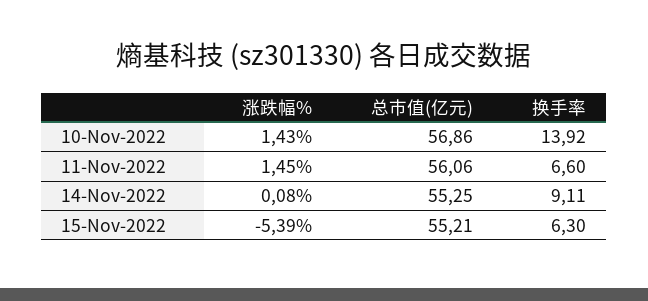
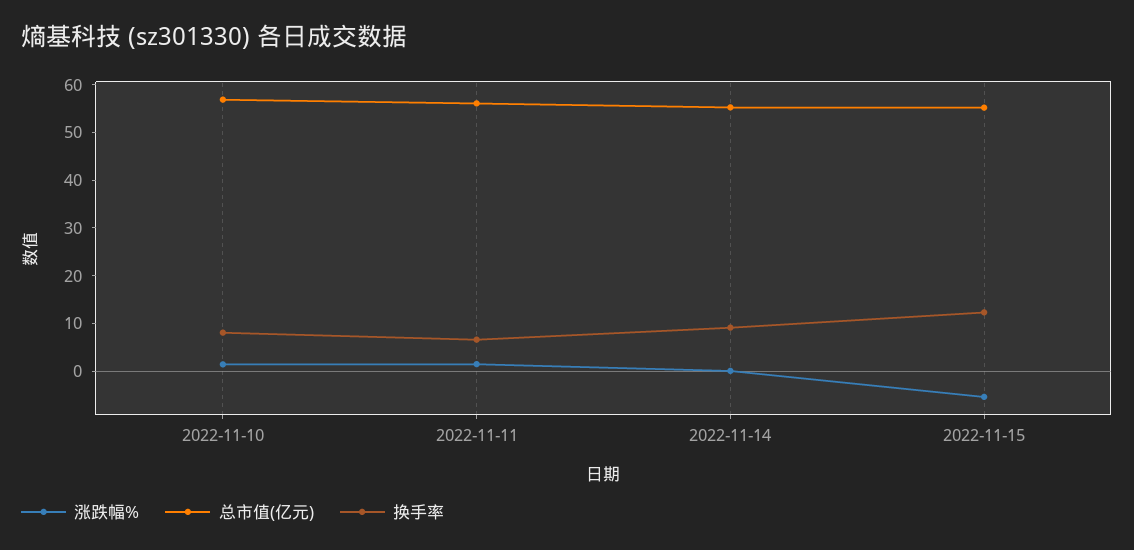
换手率, 10-Nov-2022: 13.92 -> 8
换手率, 15-Nov-2022: 6.3 -> 12

